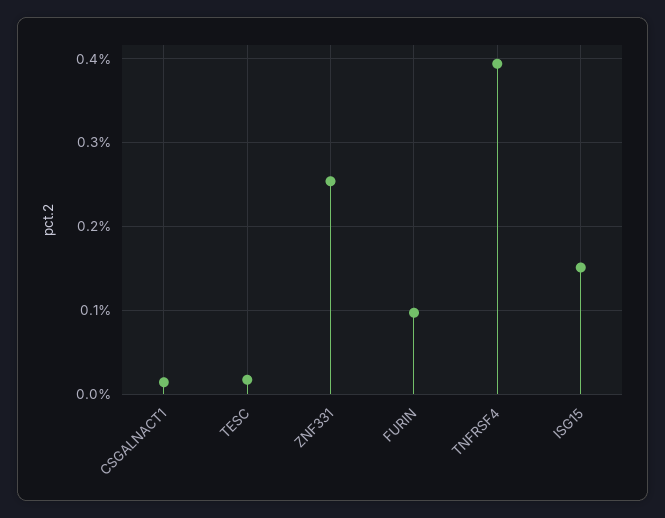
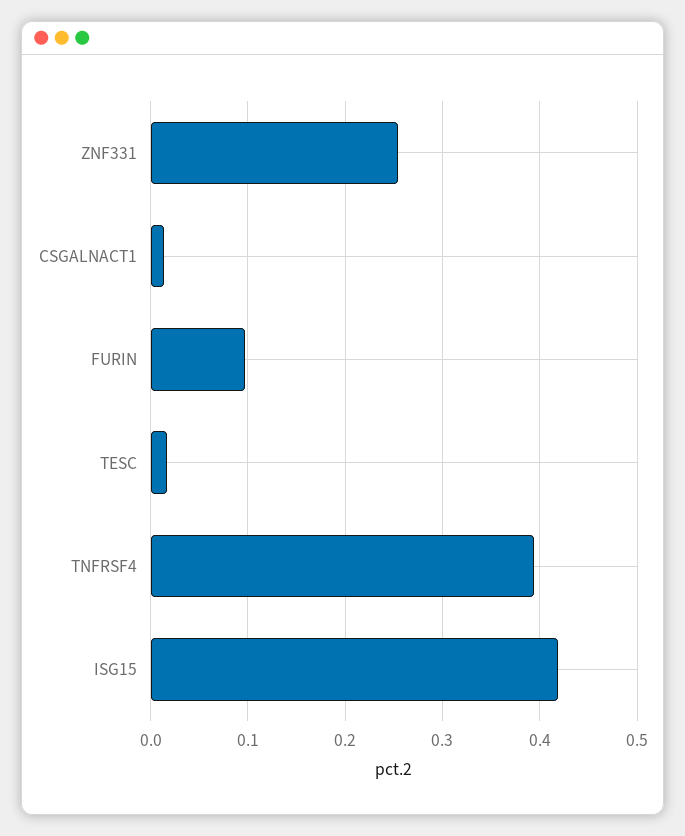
ISG15: 0.15 -> 0.42

